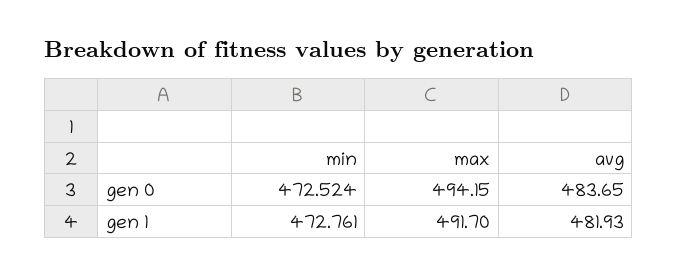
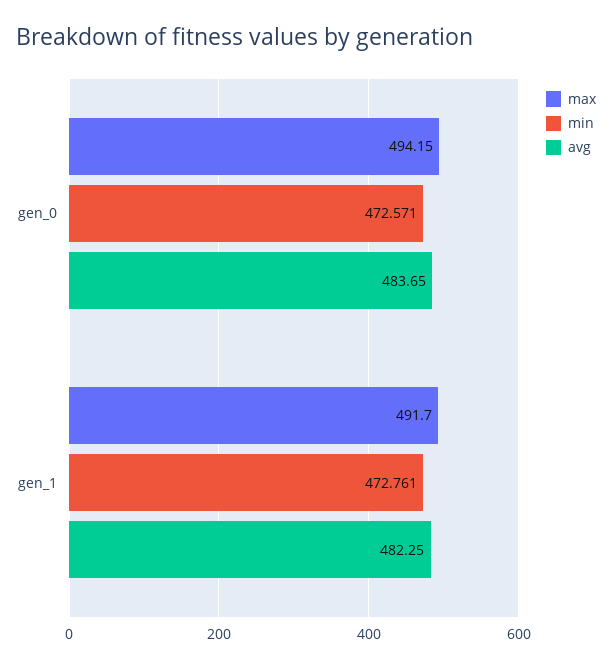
min, gen 0: 472.524 -> 472.571
avg, gen 1: 481.93 -> 482.25

